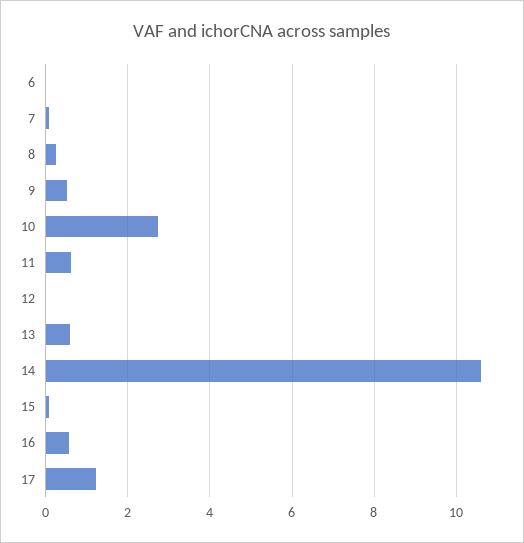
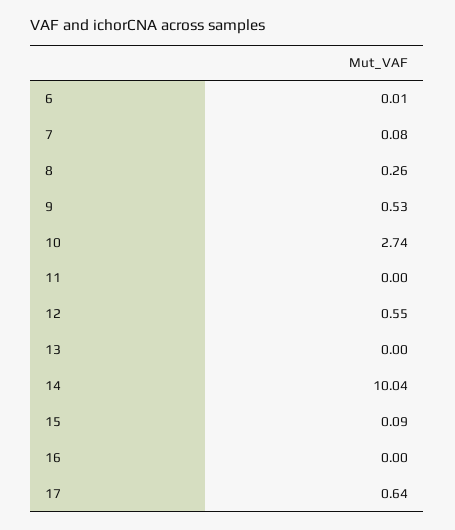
11: 0.6 -> 0
12: 0 -> 0.55
13: 0.6 -> 0
14: 10.6 -> 10.04
16: 0.6 -> 0
17: 1.2 -> 0.64

